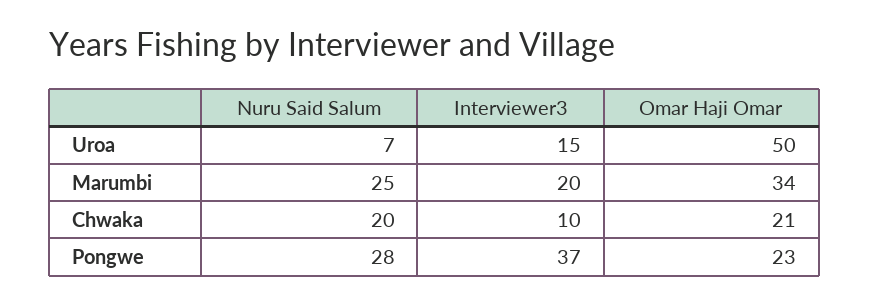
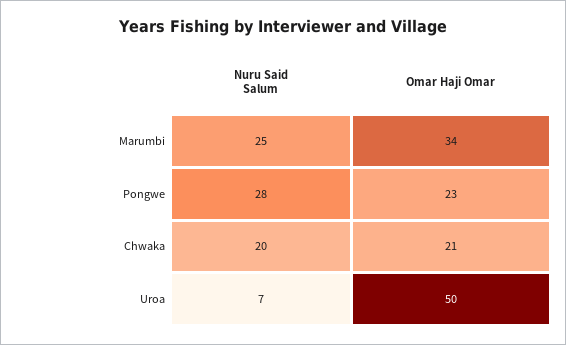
Interviewer3, Uroa: 15 -> none
Interviewer3, Marumbi: 20 -> none
Interviewer3, Chwaka: 10 -> none
Interviewer3, Pongwe: 37 -> none

